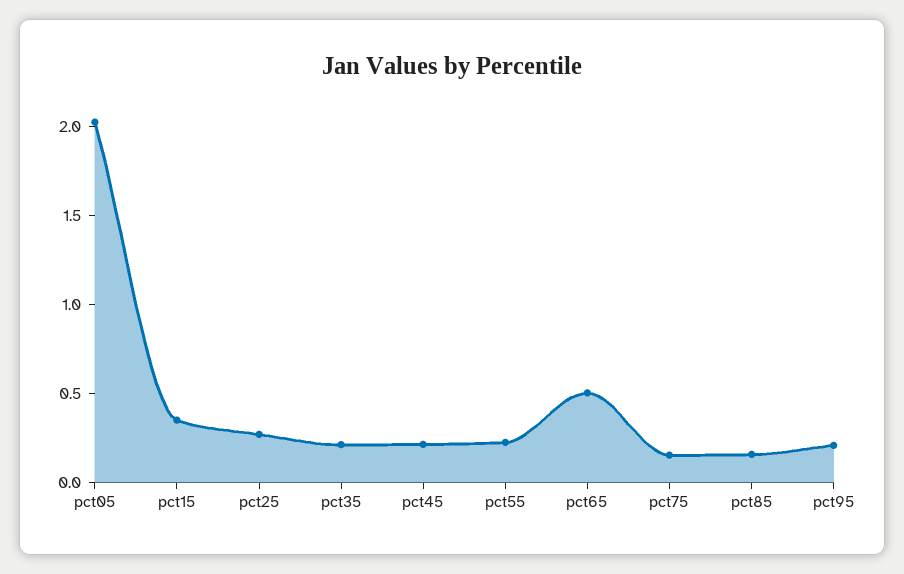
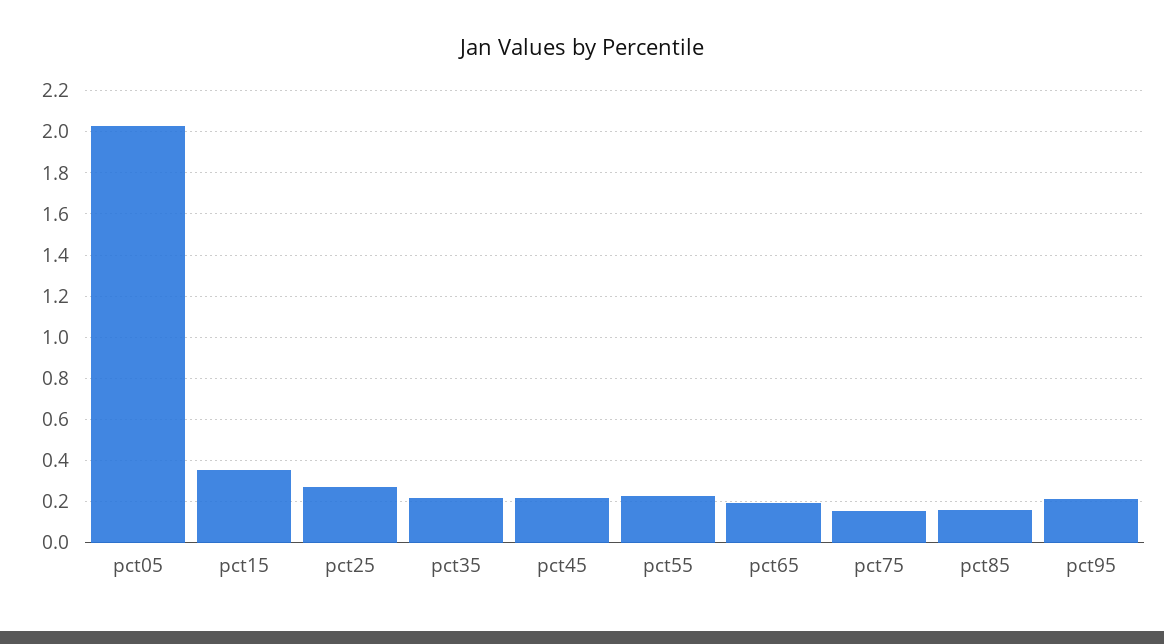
pct65: 0.5 -> 0.2

